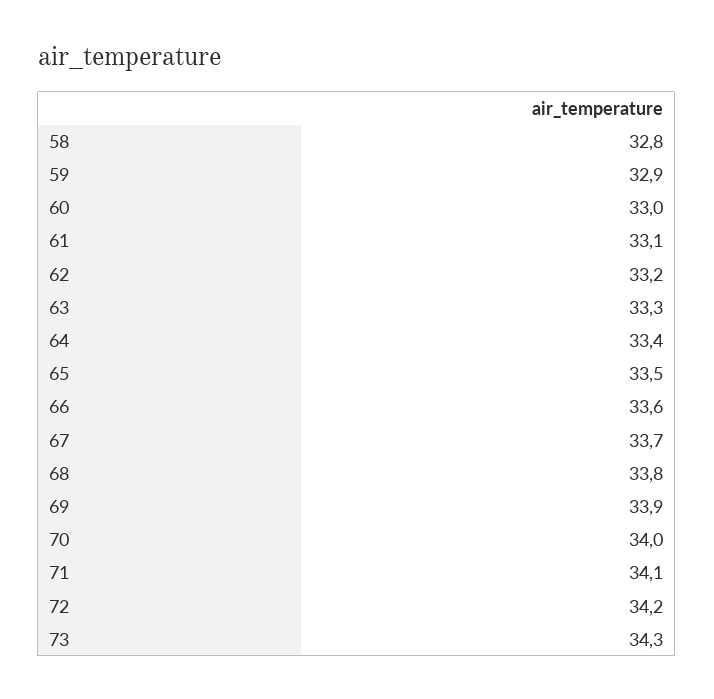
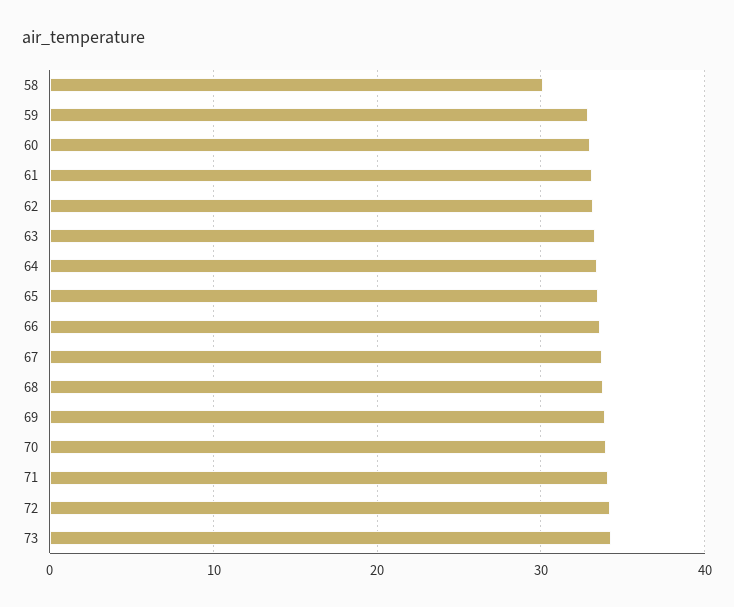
58: 32.8 -> 30

